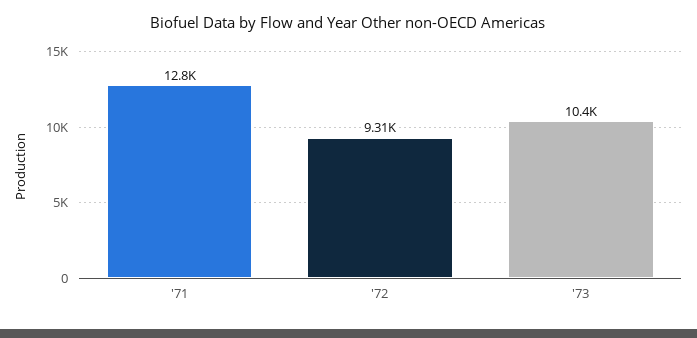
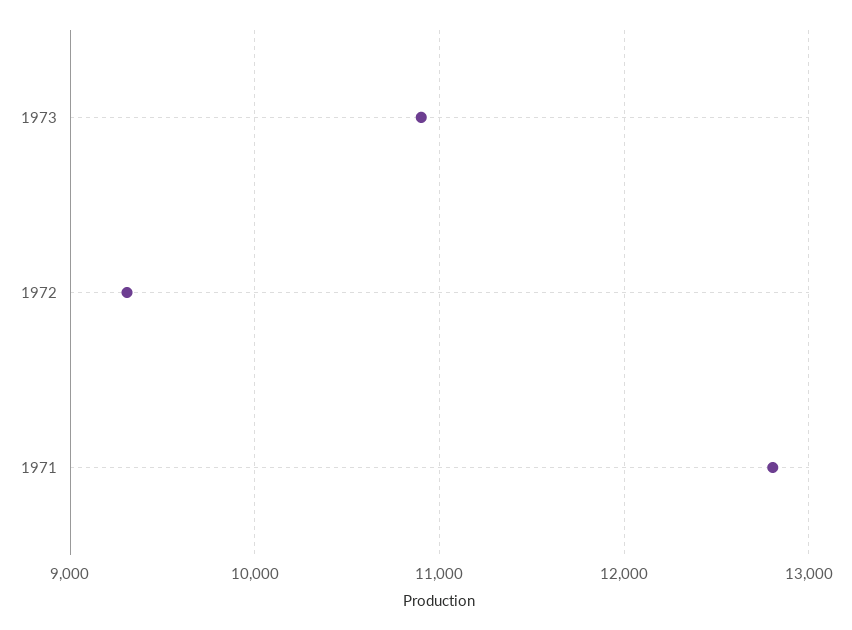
'73: 10400 -> 10900

